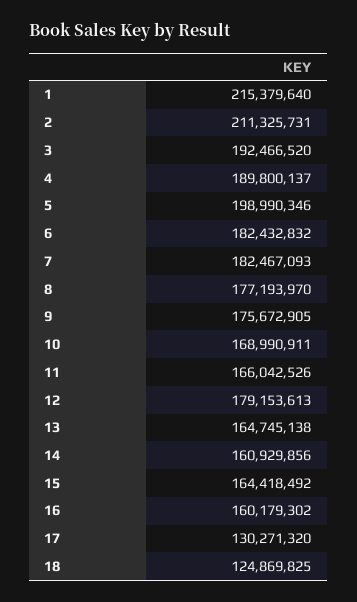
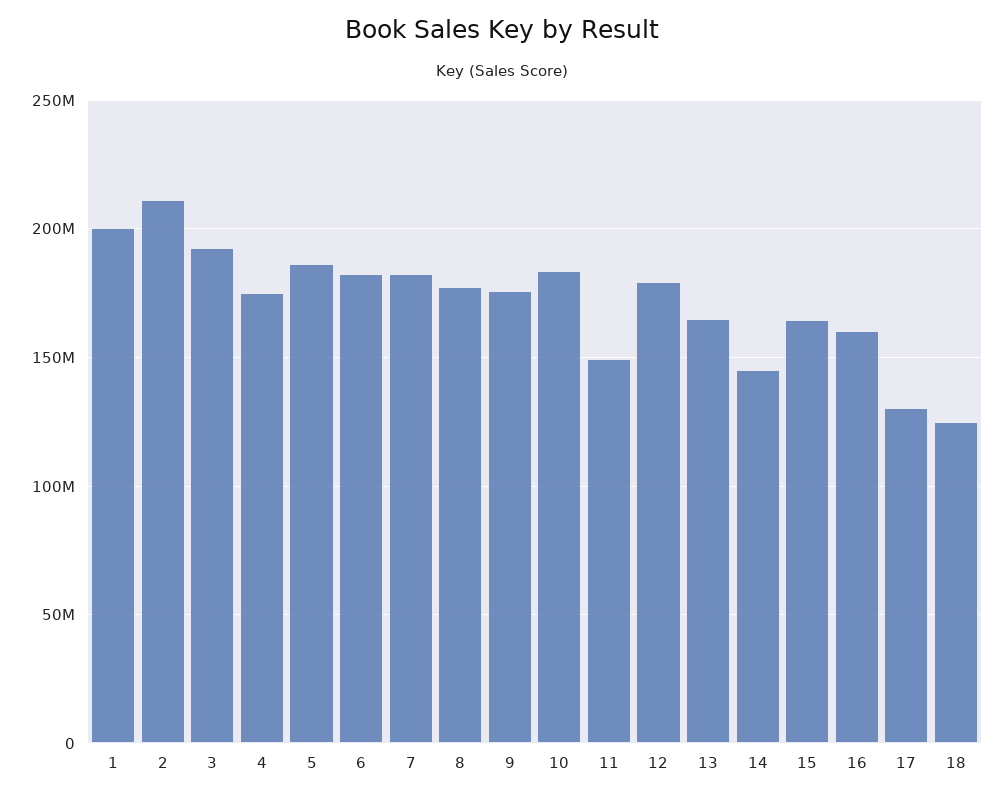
1: 215379640 -> 200000000
4: 189800137 -> 175000000
5: 198990346 -> 185000000
10: 168990911 -> 185000000
11: 166042526 -> 150000000
14: 160929856 -> 145000000

